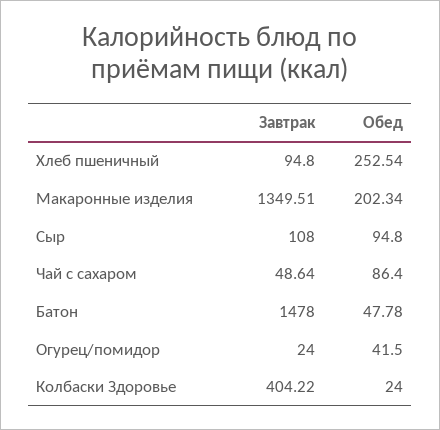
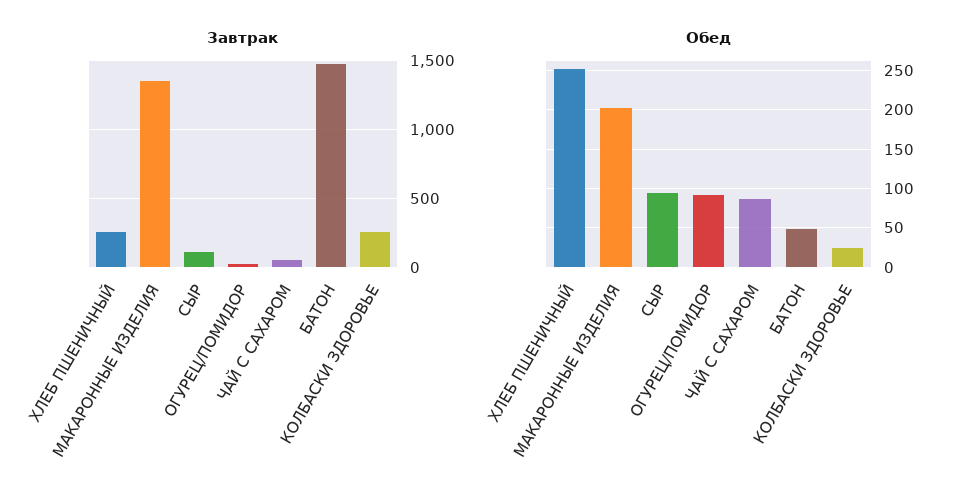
Завтрак, Хлеб пшеничный: 94.8 -> 250
Обед, Огурец/помидор: 41.5 -> 90
Завтрак, Колбаски Здоровье: 404.22 -> 250

